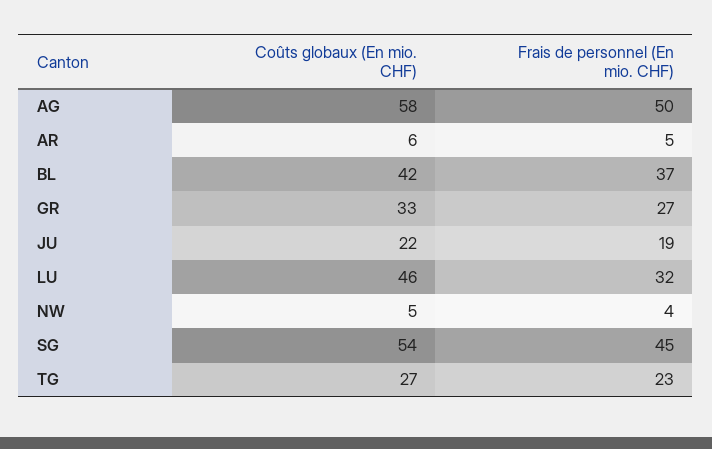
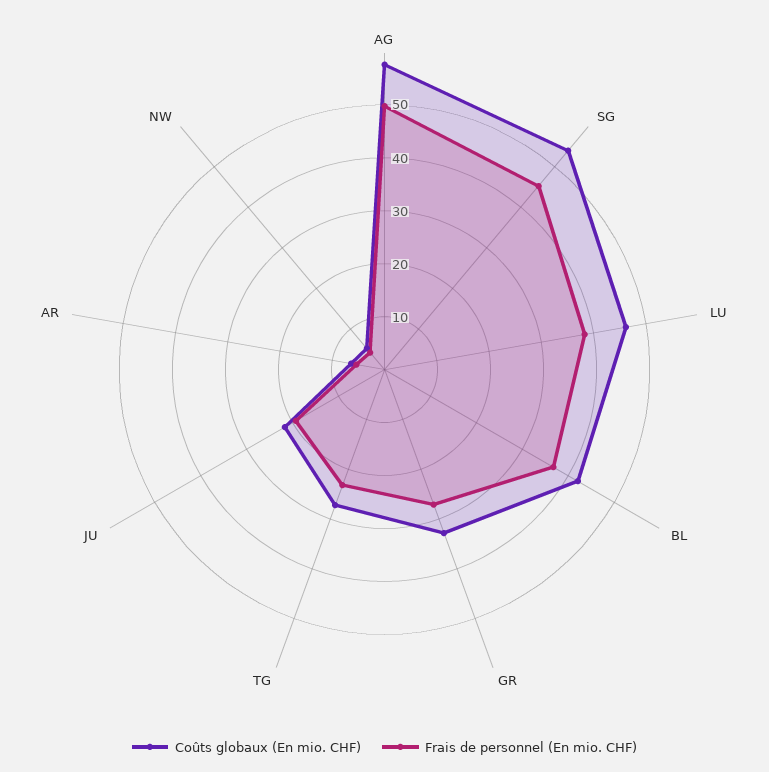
Frais de personnel (En mio. CHF), LU: 32 -> 38

